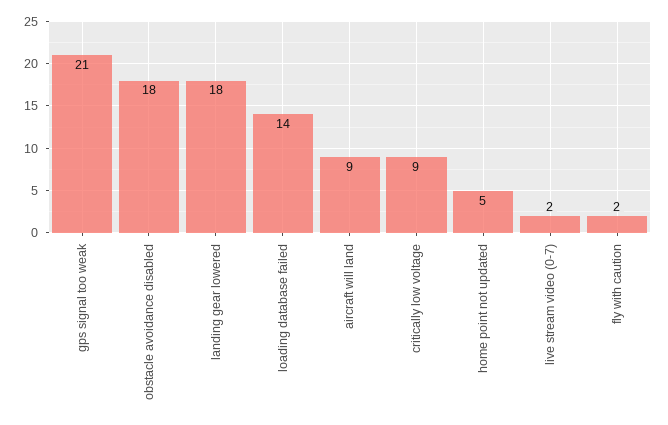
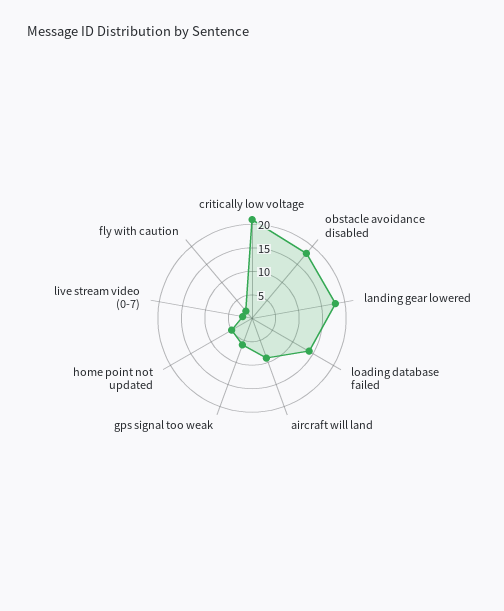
gps signal too weak: 21 -> 5
critically low voltage: 9 -> 20

